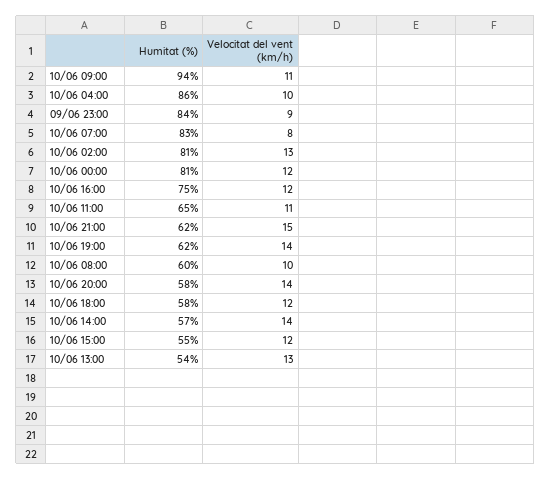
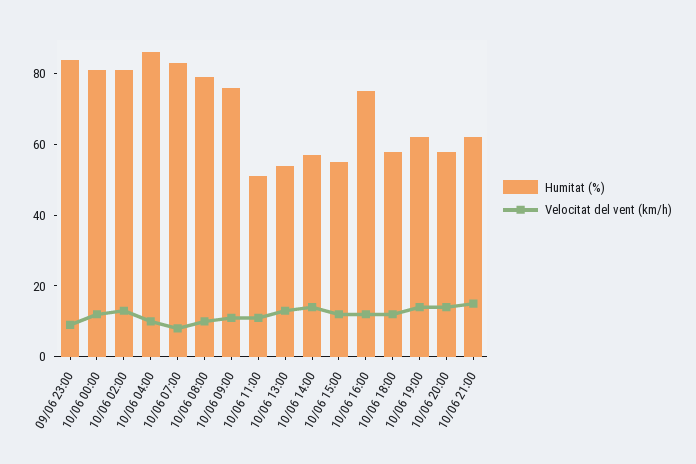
Humitat (%), 10/06 09:00: 94 -> 75
Humitat (%), 10/06 11:00: 65 -> 50
Humitat (%), 10/06 08:00: 60 -> 80

